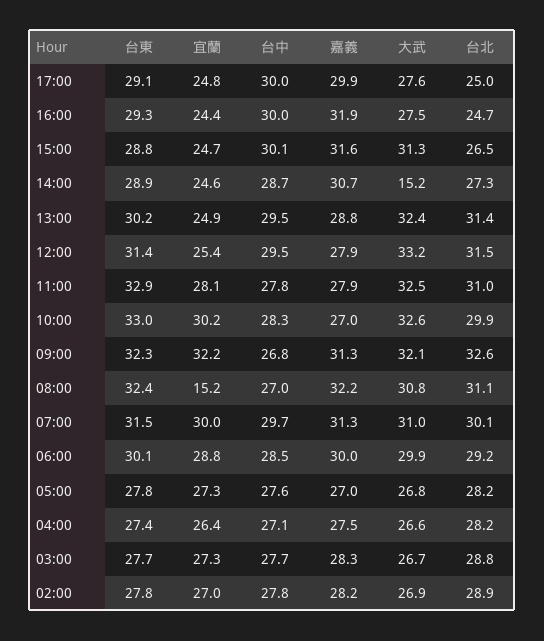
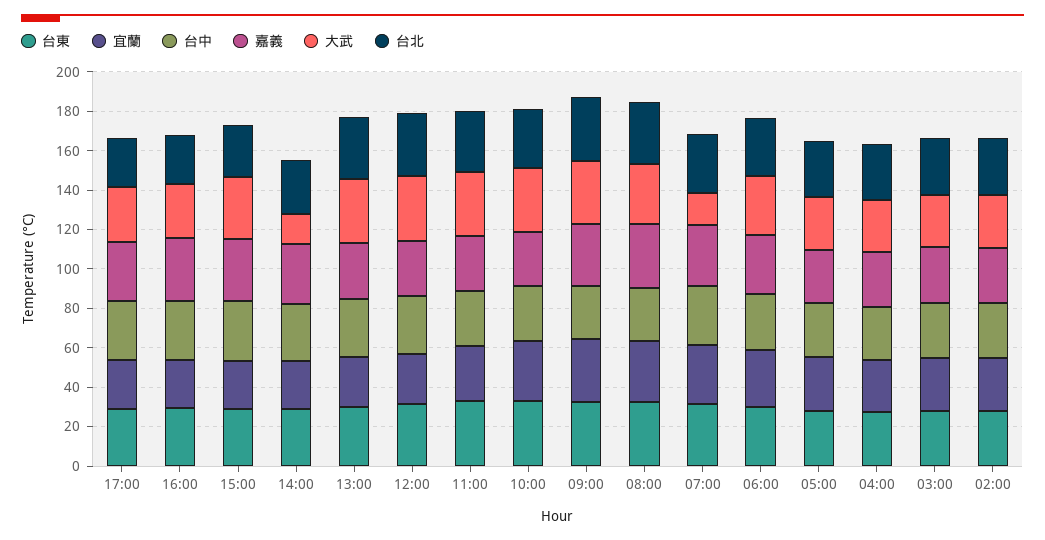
宜蘭, 08:00: 15.2 -> 30
大武, 07:00: 31 -> 15

